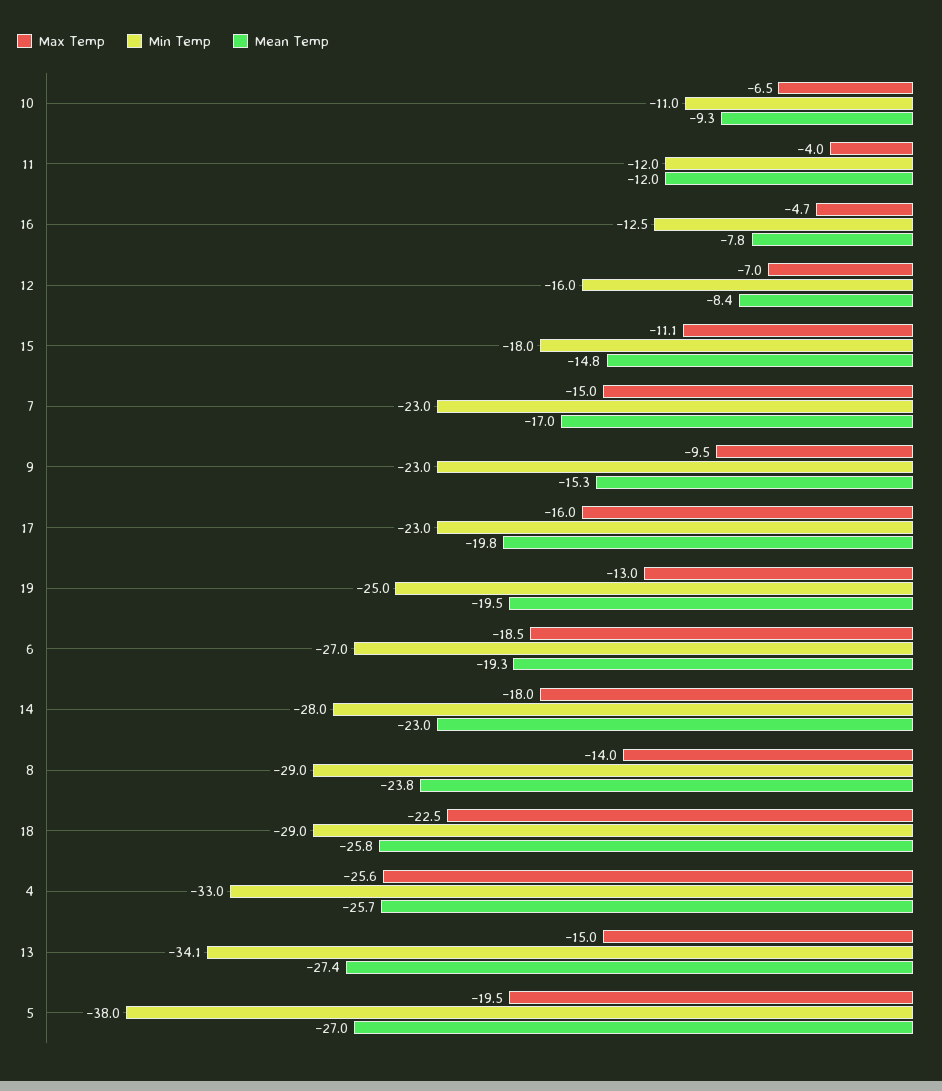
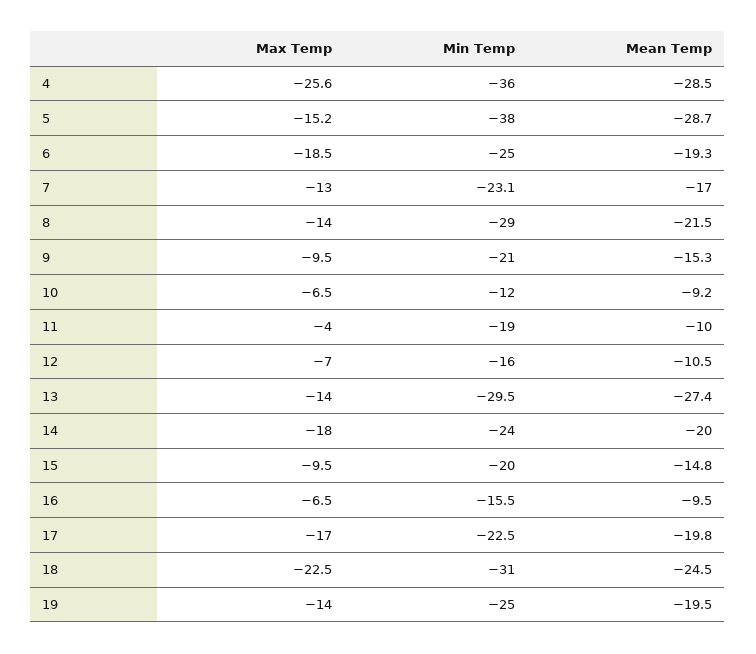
Min Temp, 10: -11 -> -12
Mean Temp, 10: -9.3 -> -9.2
Min Temp, 11: -12 -> -19
Mean Temp, 11: -12 -> -10
Max Temp, 16: -4.7 -> -6.5
Min Temp, 16: -12.5 -> -15.5
Mean Temp, 16: -7.8 -> -9.5
Mean Temp, 12: -8.4 -> -10.5
Max Temp, 15: -11.1 -> -9.5
Min Temp, 15: -18 -> -20
Max Temp, 7: -15 -> -13
Min Temp, 7: -23 -> -23.1
Min Temp, 9: -23 -> -21
Max Temp, 17: -16 -> -17
Min Temp, 17: -23 -> -22.5
Max Temp, 19: -13 -> -14
Min Temp, 6: -27 -> -25
Min Temp, 14: -28 -> -24
Mean Temp, 14: -23 -> -20
Mean Temp, 8: -23.8 -> -21.5
Min Temp, 18: -29 -> -31
Mean Temp, 18: -25.8 -> -24.5
Min Temp, 4: -33 -> -36
Mean Temp, 4: -25.7 -> -28.5
Max Temp, 13: -15 -> -14
Min Temp, 13: -34.1 -> -29.5
Max Temp, 5: -19.5 -> -15.2
Mean Temp, 5: -27 -> -28.7

